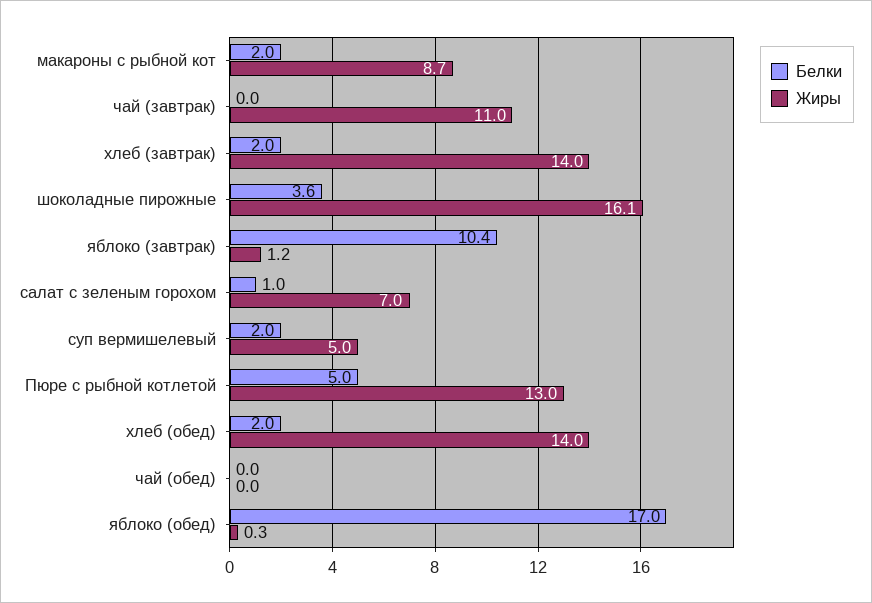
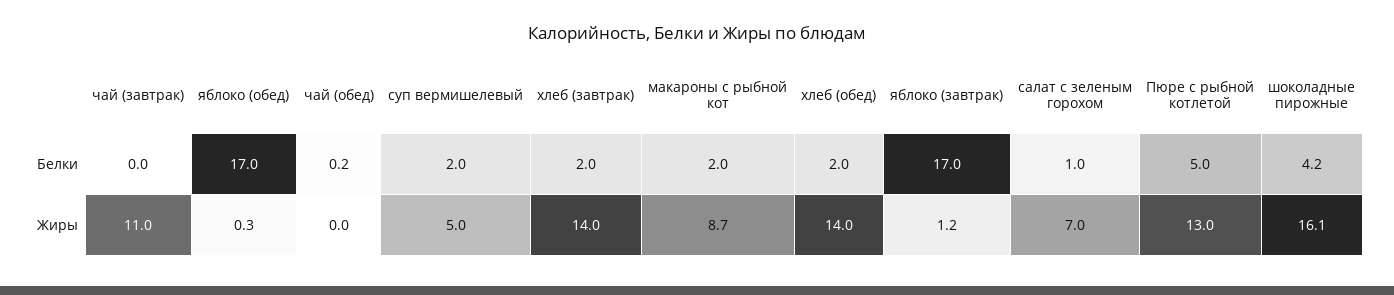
Белки, шоколадные пирожные: 3.6 -> 4.2
Белки, яблоко (завтрак): 10.4 -> 17
Белки, чай (обед): 0 -> 0.2

